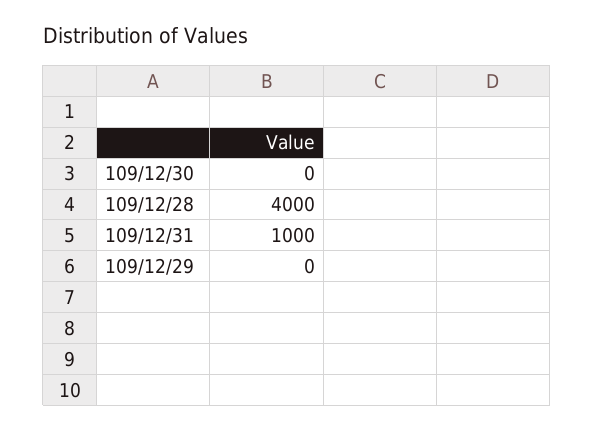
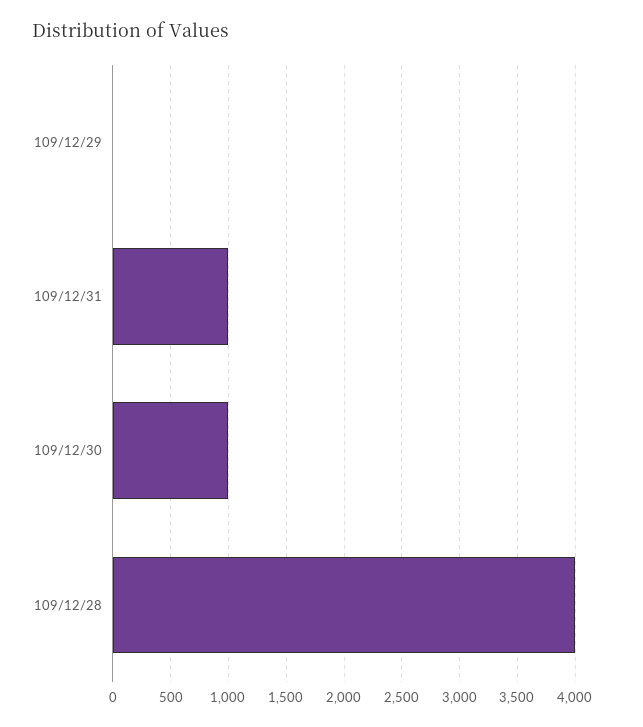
109/12/30: 0 -> 1000

